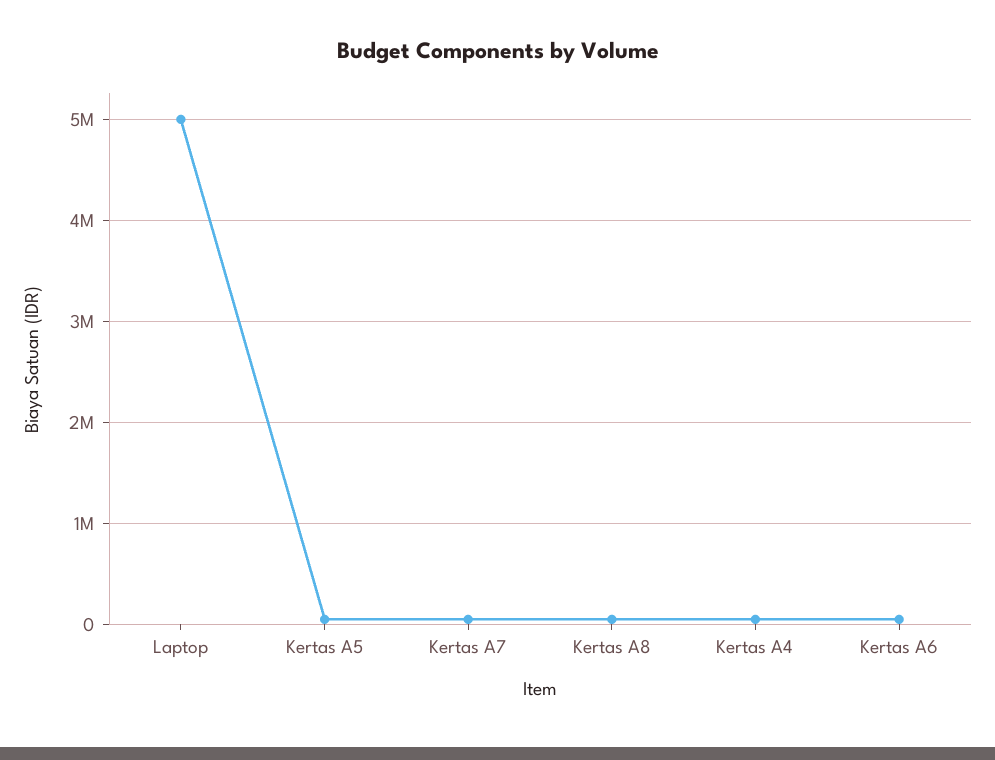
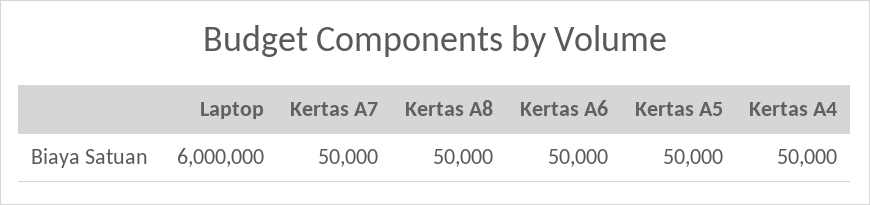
Laptop: 5000000 -> 6000000

